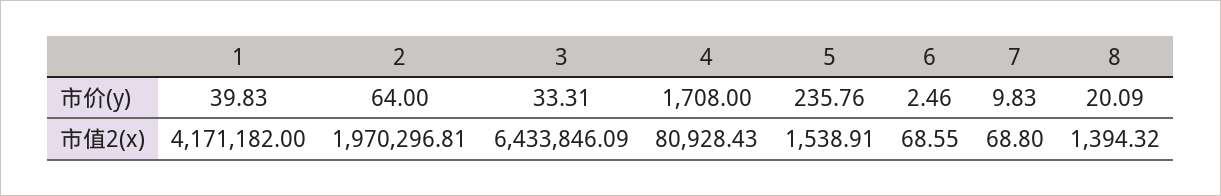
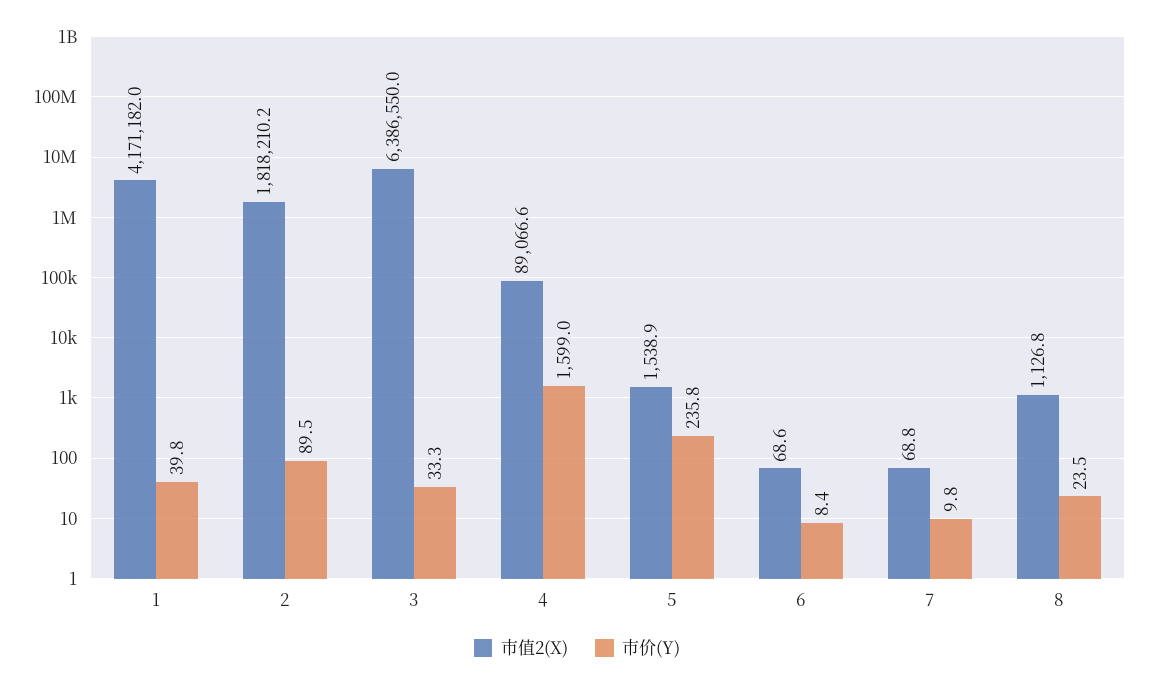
市价(y), 2: 64 -> 89.5
市价(y), 4: 1708 -> 1599
市价(y), 6: 2.46 -> 8.4
市价(y), 8: 20.09 -> 23.5
市值2(x), 2: 1970296.81 -> 1818210.2
市值2(x), 3: 6433846.09 -> 6386550
市值2(x), 4: 80928.43 -> 89066.6
市值2(x), 8: 1394.32 -> 1126.8

